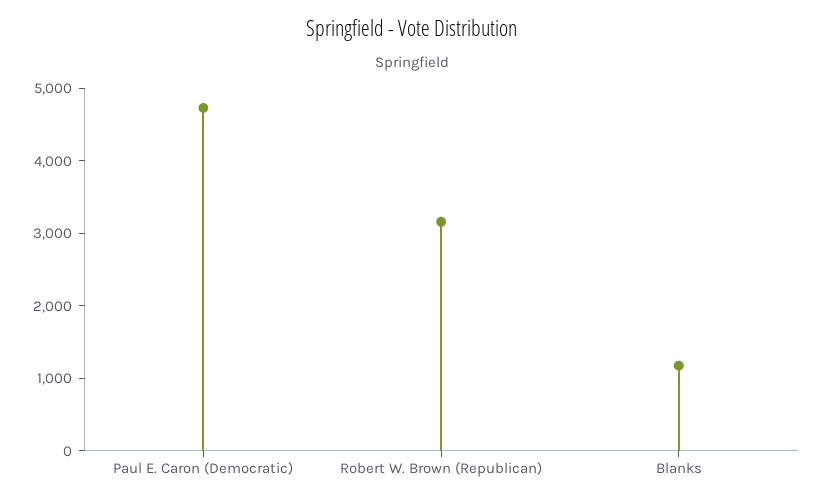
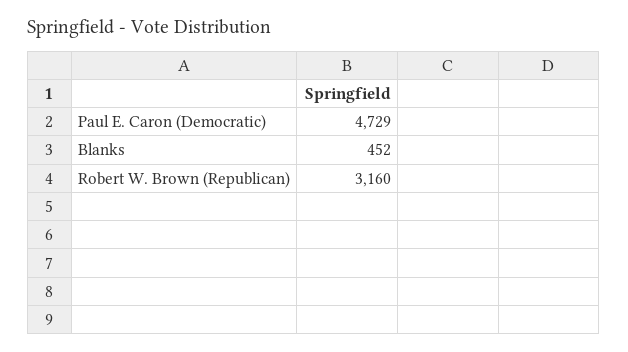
Blanks: 1200 -> 452

